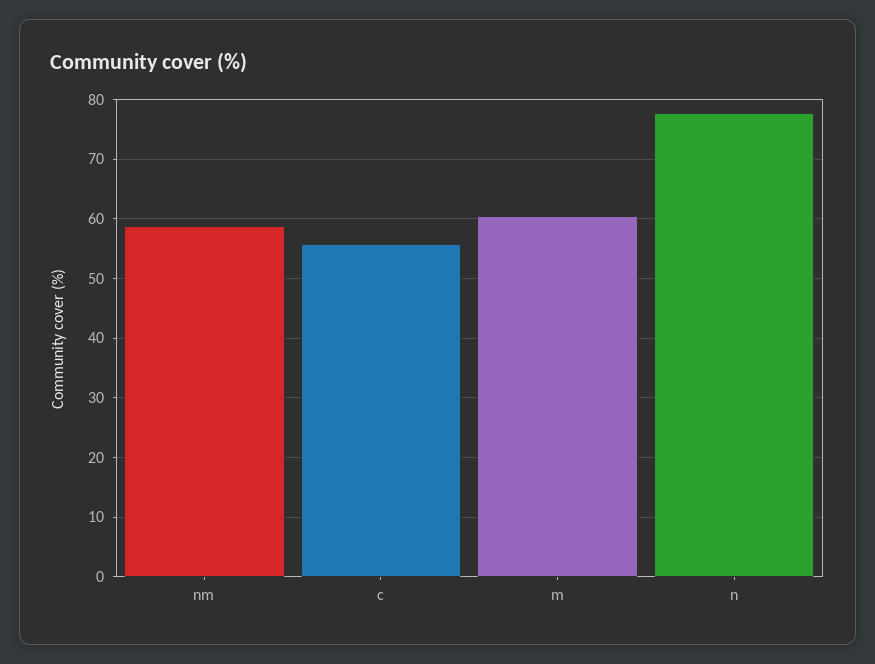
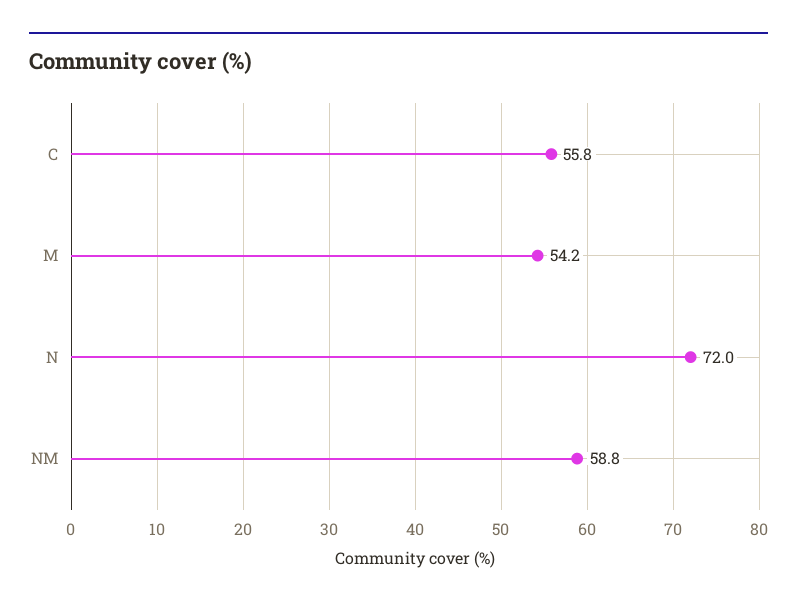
m: 60 -> 54.2
n: 78 -> 72

